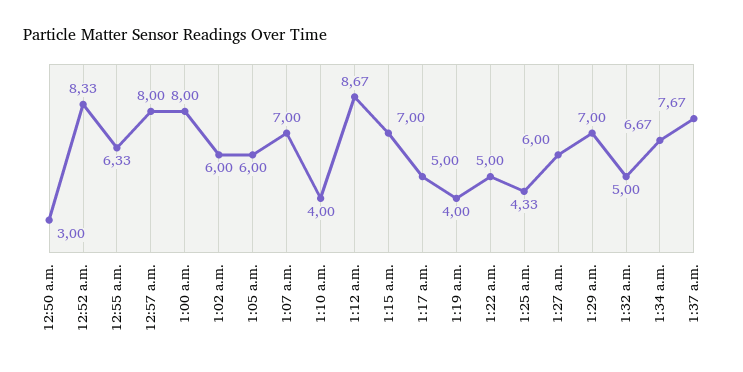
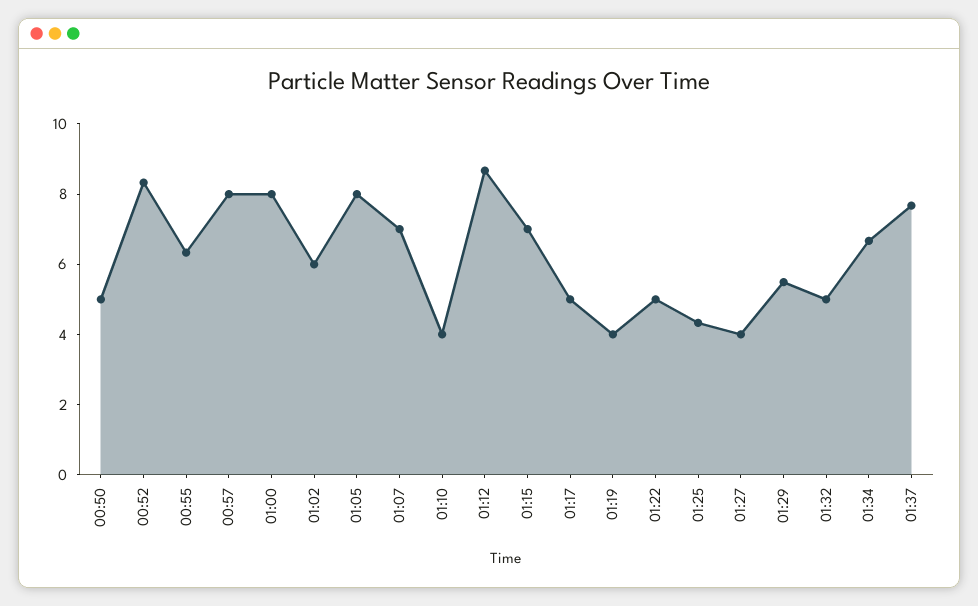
12:50 a.m.: 3 -> 5
1:05 a.m.: 6 -> 8
1:27 a.m.: 6 -> 4
1:29 a.m.: 7 -> 5.5

